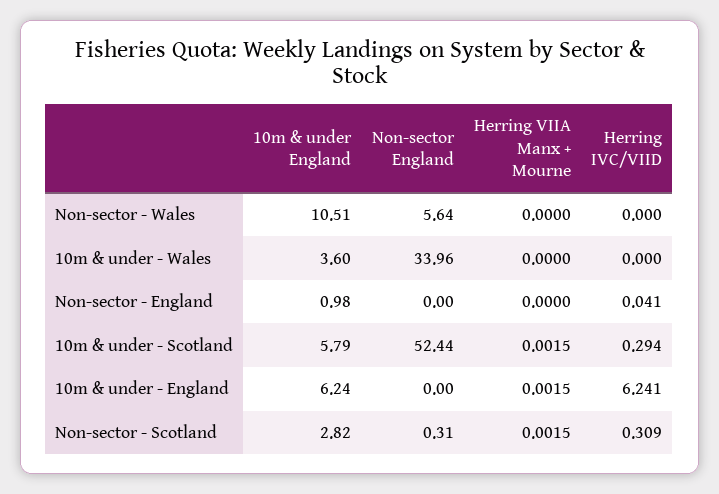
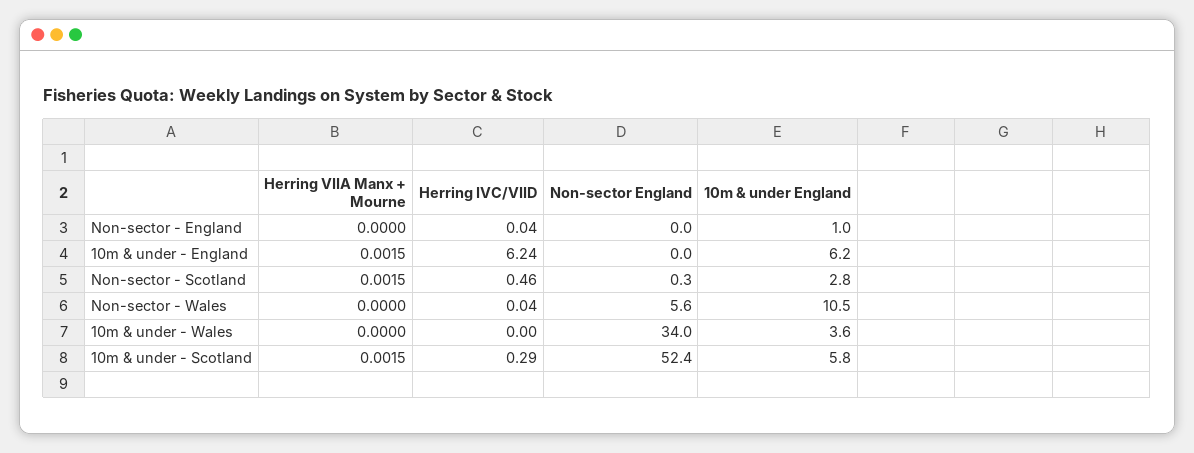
Herring IVC/VIID, Non-sector - Wales: 0 -> 0.04
Herring IVC/VIID, Non-sector - Scotland: 0.309 -> 0.46

